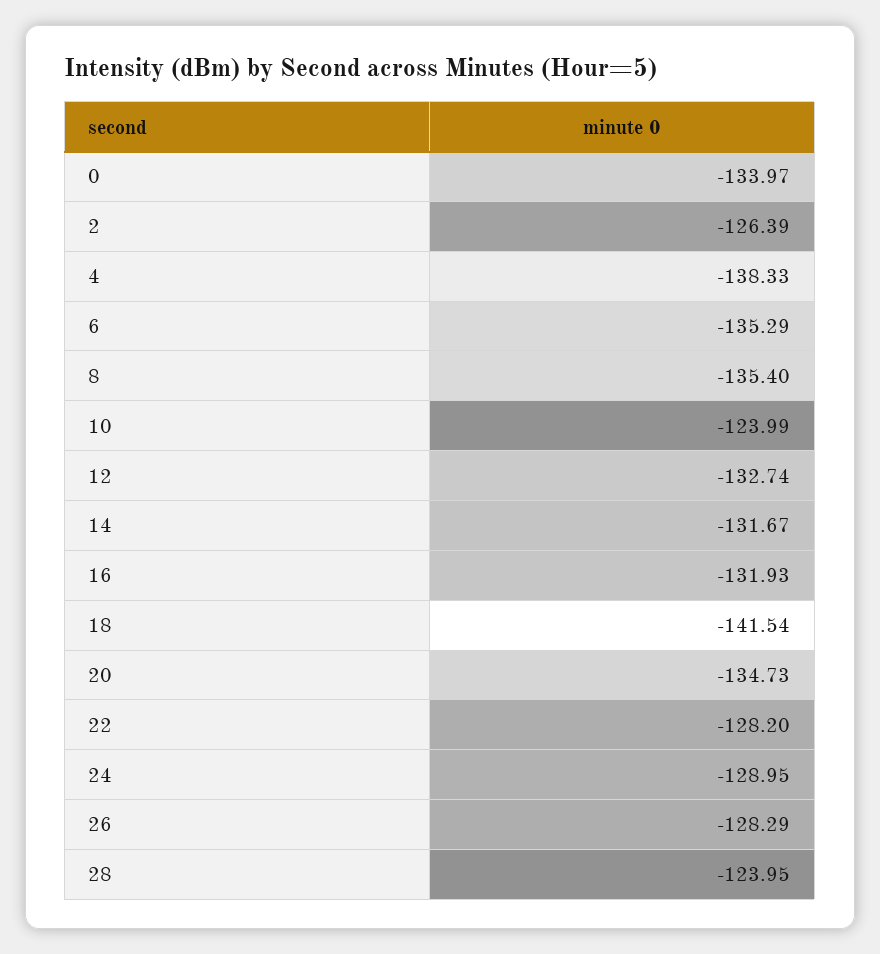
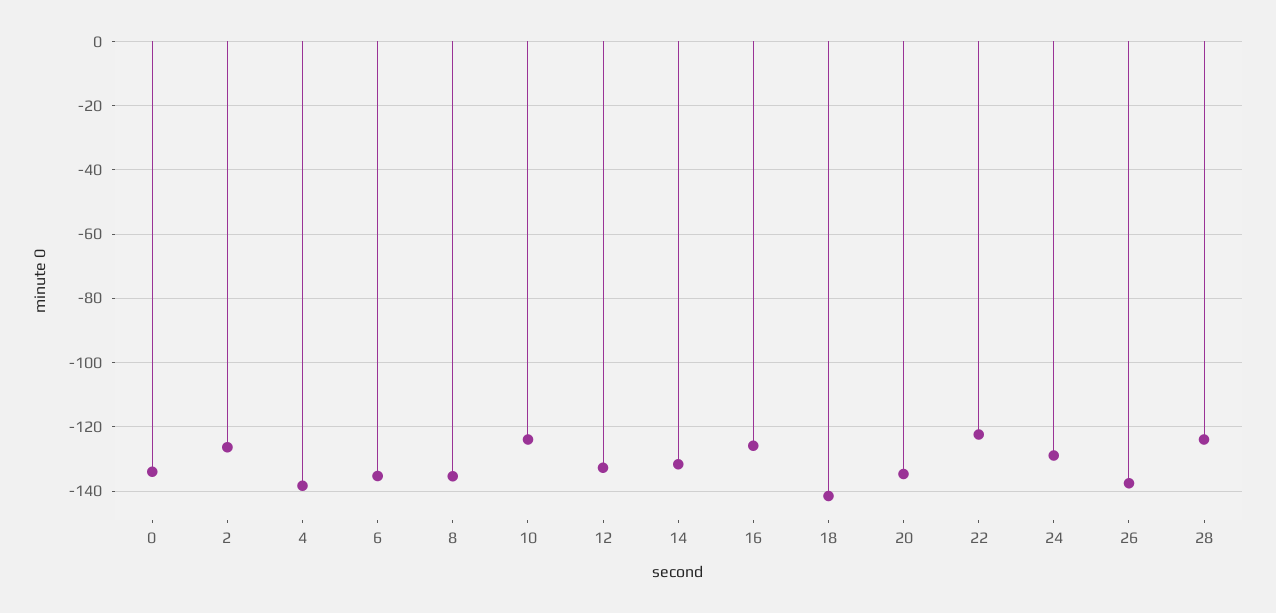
16: -131.93 -> -126
22: -128.2 -> -122
26: -128.29 -> -138

